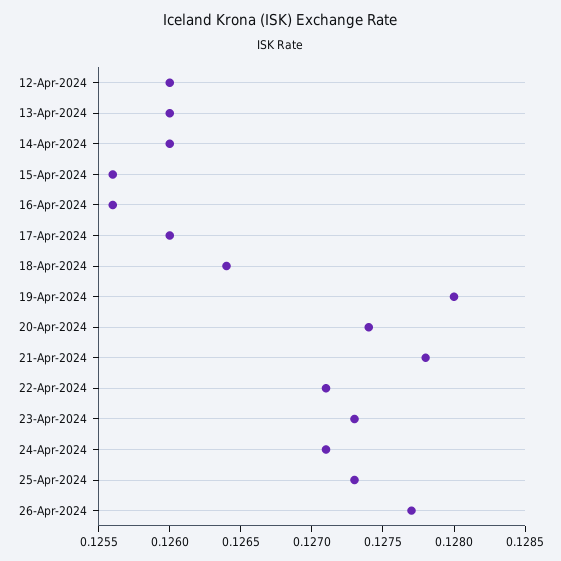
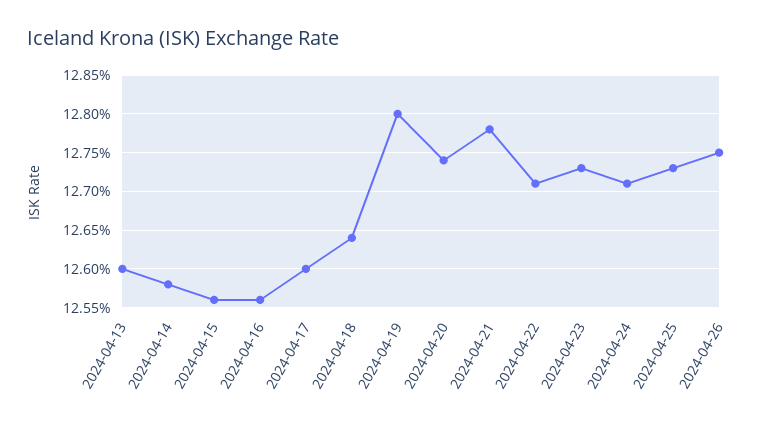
12-Apr-2024: 0.126 -> none
14-Apr-2024: 0.126 -> 0.1258
26-Apr-2024: 0.1277 -> 0.1275

